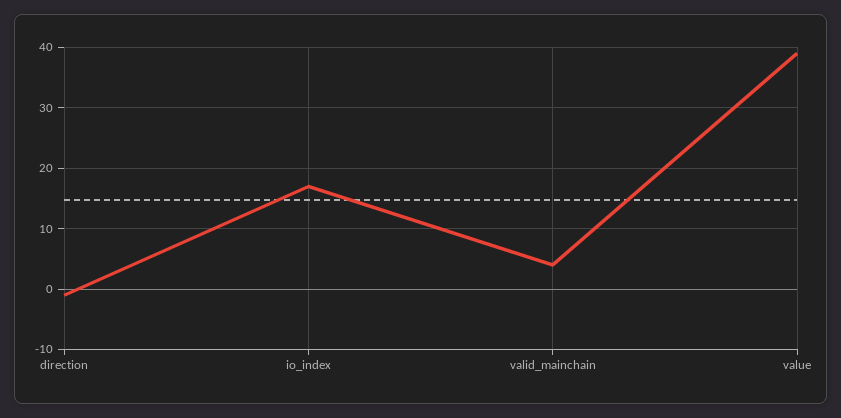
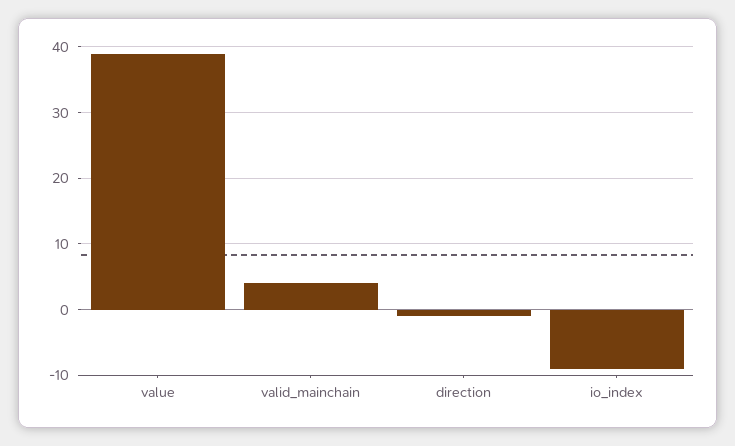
io_index: 17 -> -9

